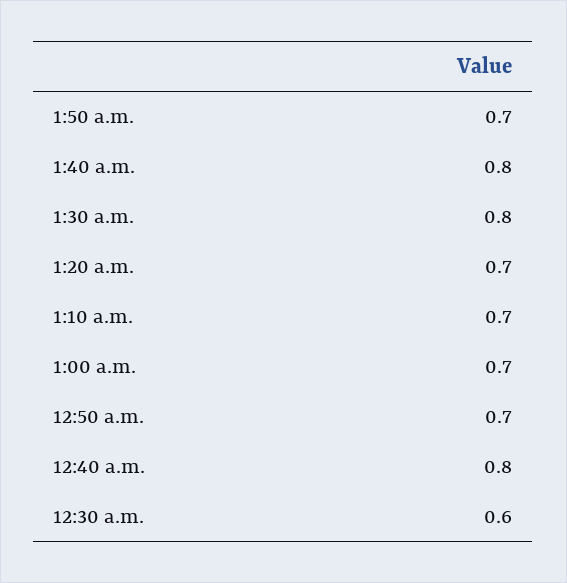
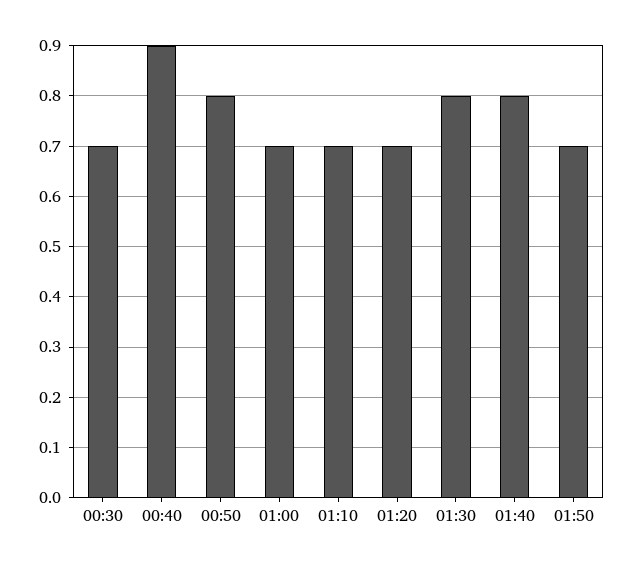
12:50 a.m.: 0.7 -> 0.8
12:40 a.m.: 0.8 -> 0.9
12:30 a.m.: 0.6 -> 0.7

